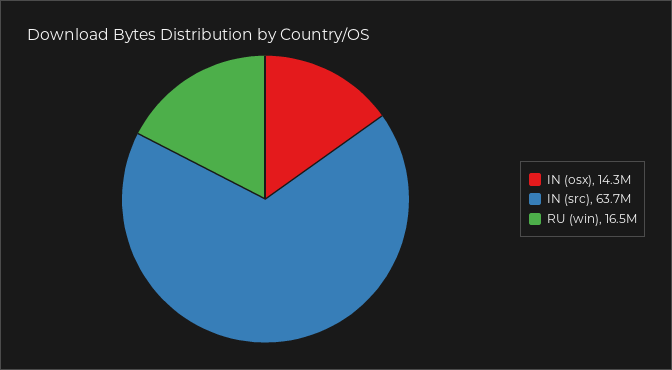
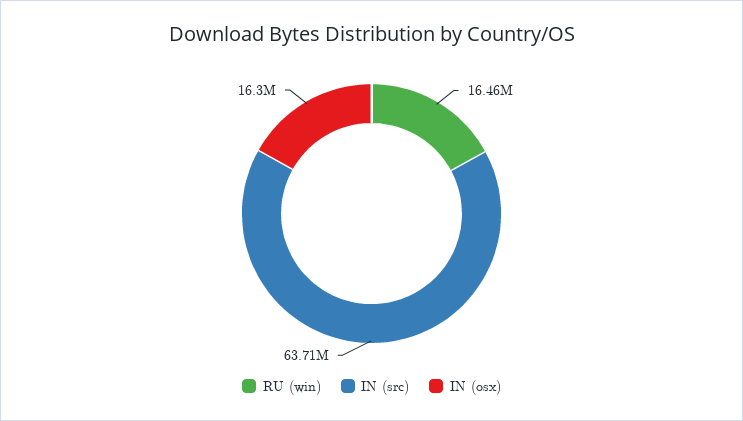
IN (osx): 14300000 -> 16300000

